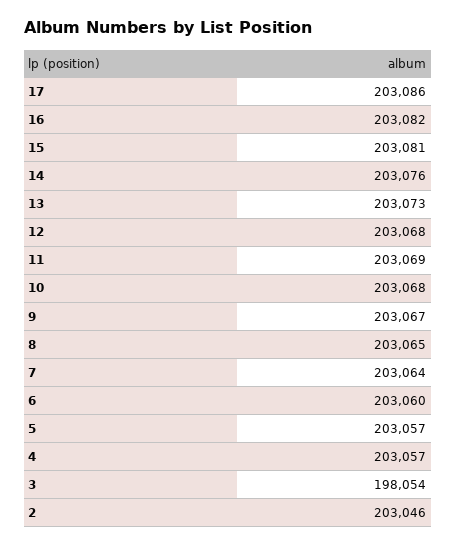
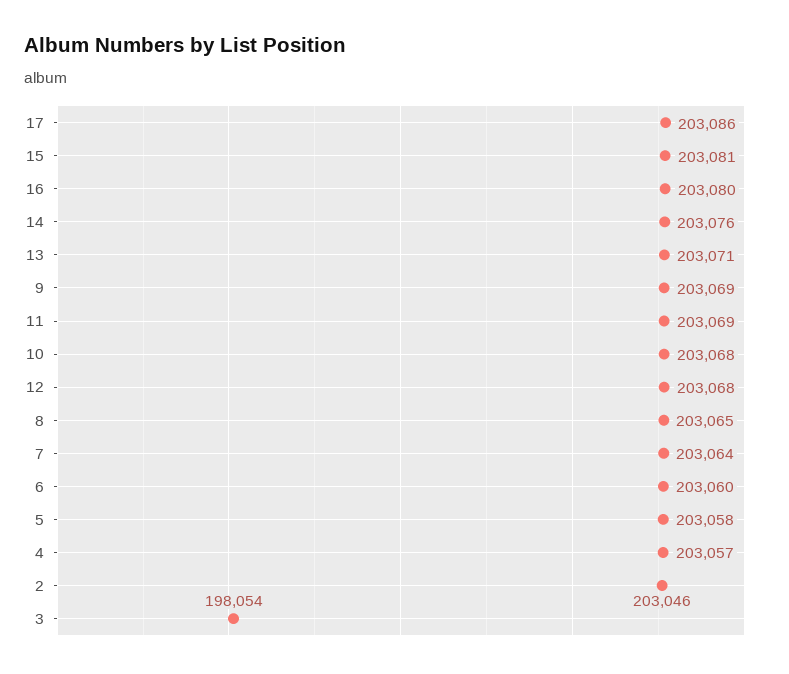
16: 203082 -> 203080
13: 203073 -> 203071
9: 203067 -> 203069
5: 203057 -> 203058

